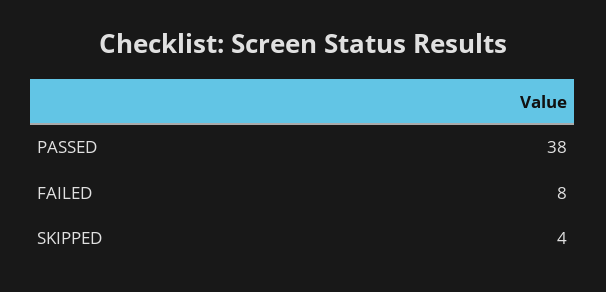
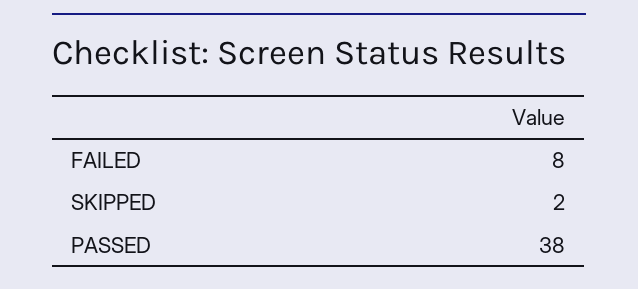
SKIPPED: 4 -> 2

